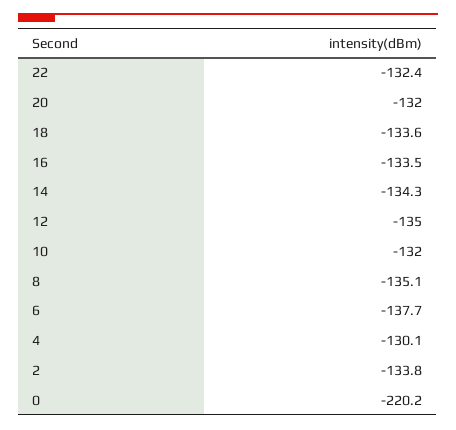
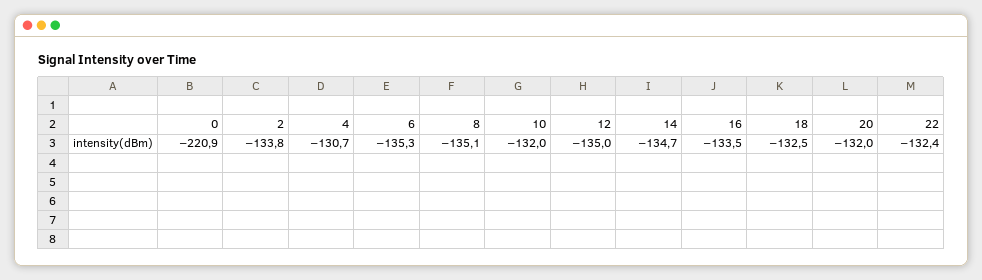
18: -133.6 -> -132.5
14: -134.3 -> -134.7
6: -137.7 -> -135.3
4: -130.1 -> -130.7
0: -220.2 -> -220.9

